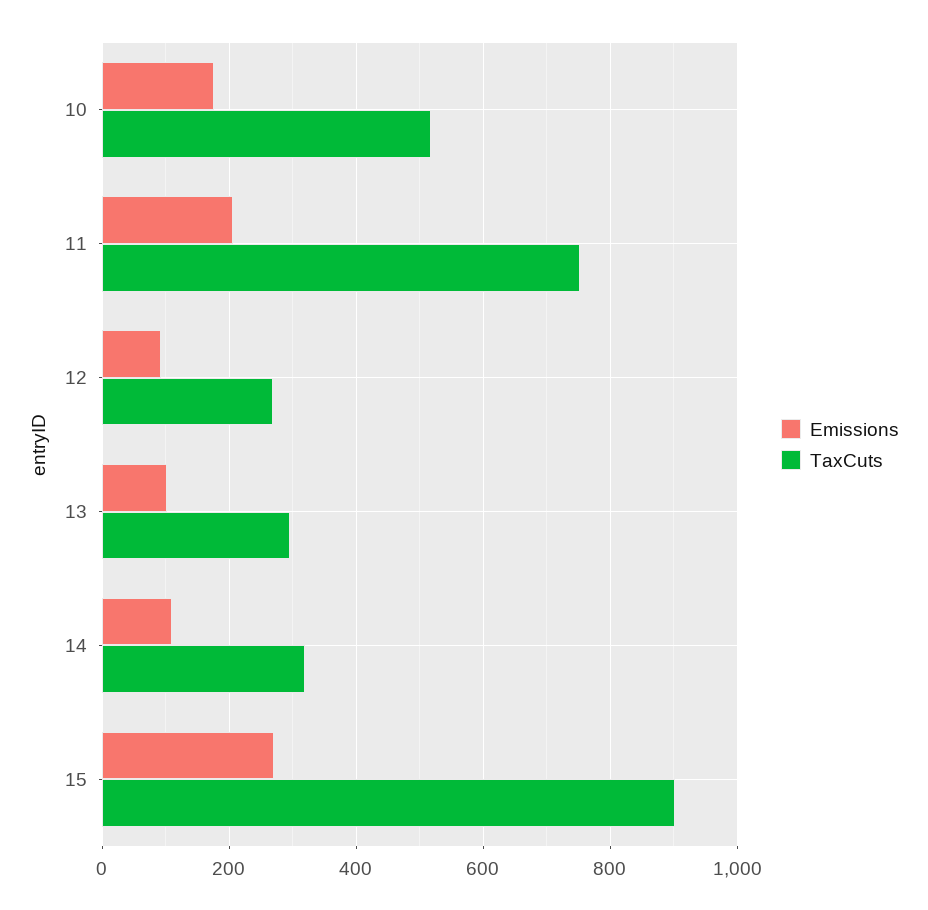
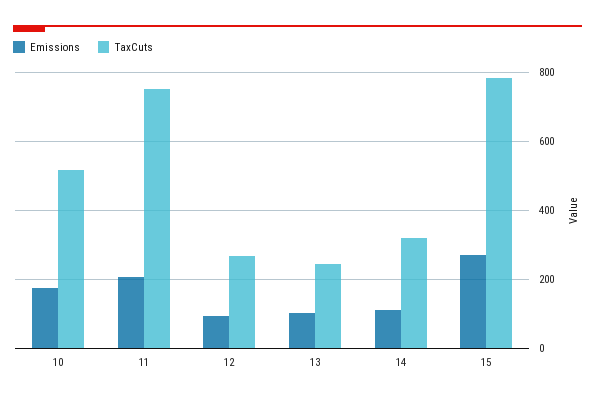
TaxCuts, 13: 300 -> 240
TaxCuts, 15: 900 -> 780

